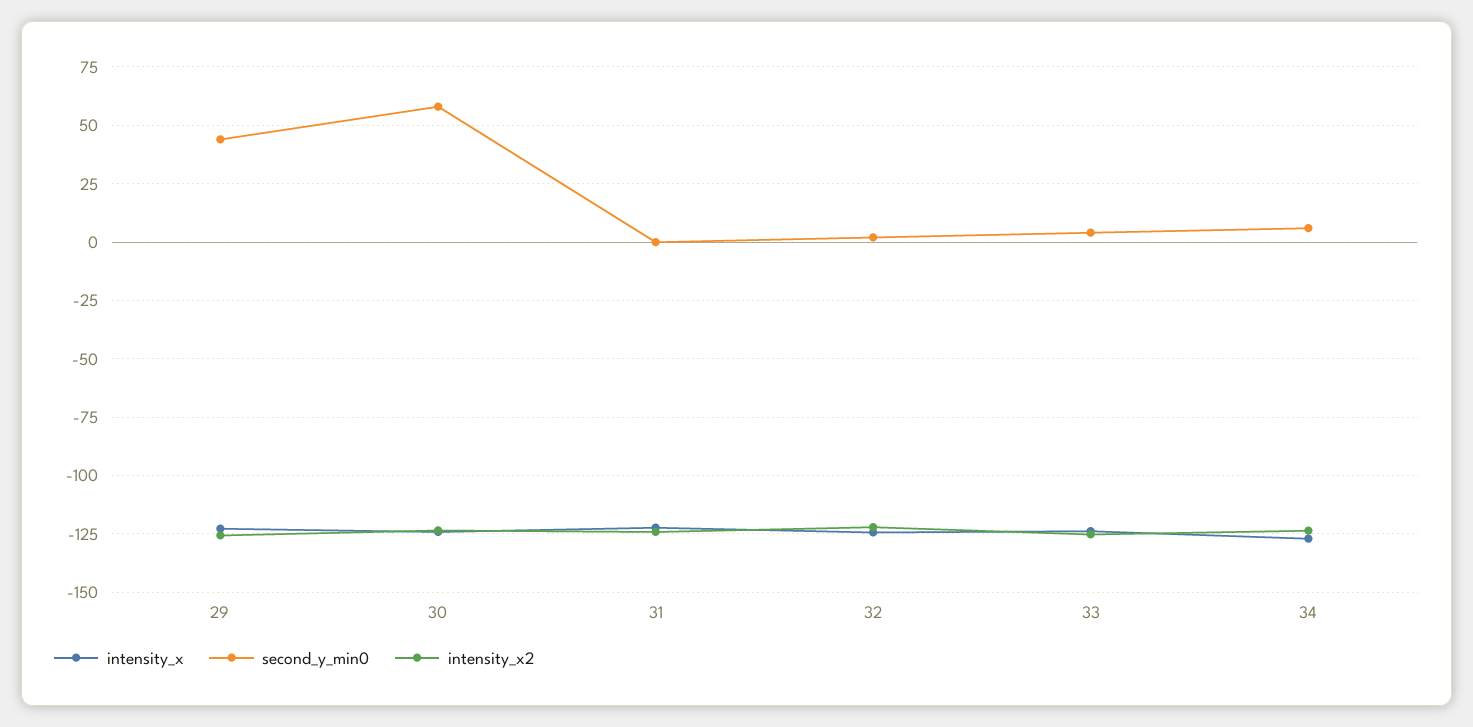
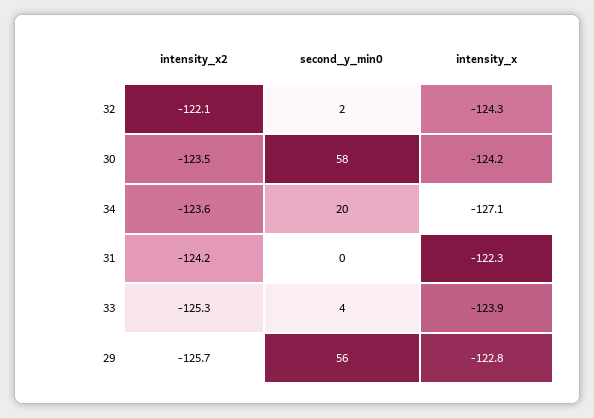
second_y_min0, 29: 45 -> 56
second_y_min0, 34: 5 -> 20

